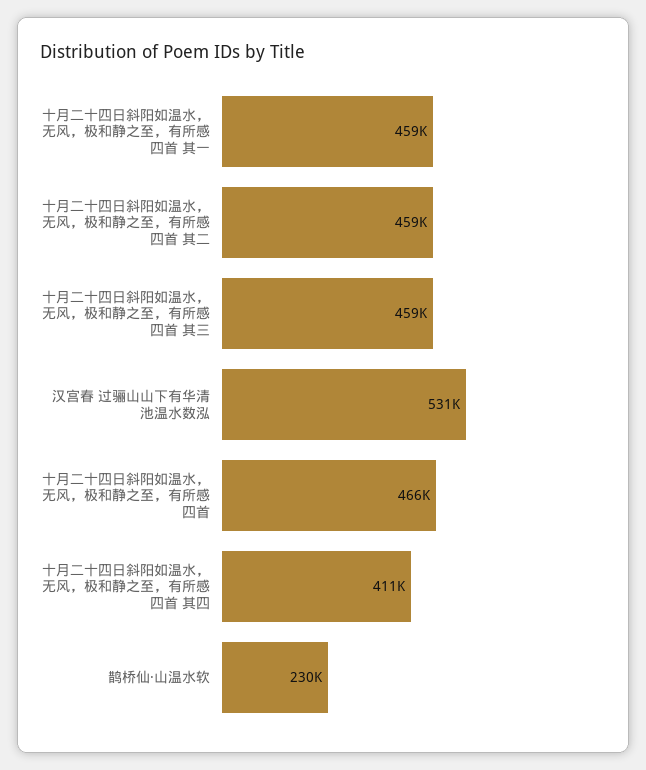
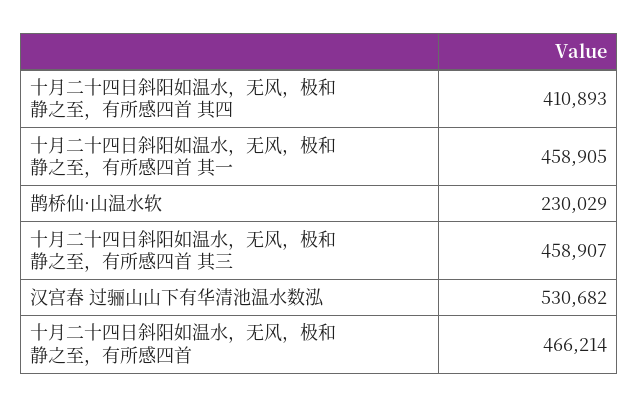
十月二十四日斜阳如温水，无风，极和静之至，有所感四首 其二: 459000 -> none

